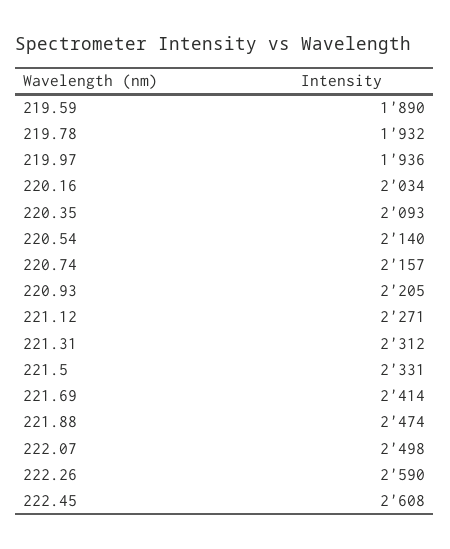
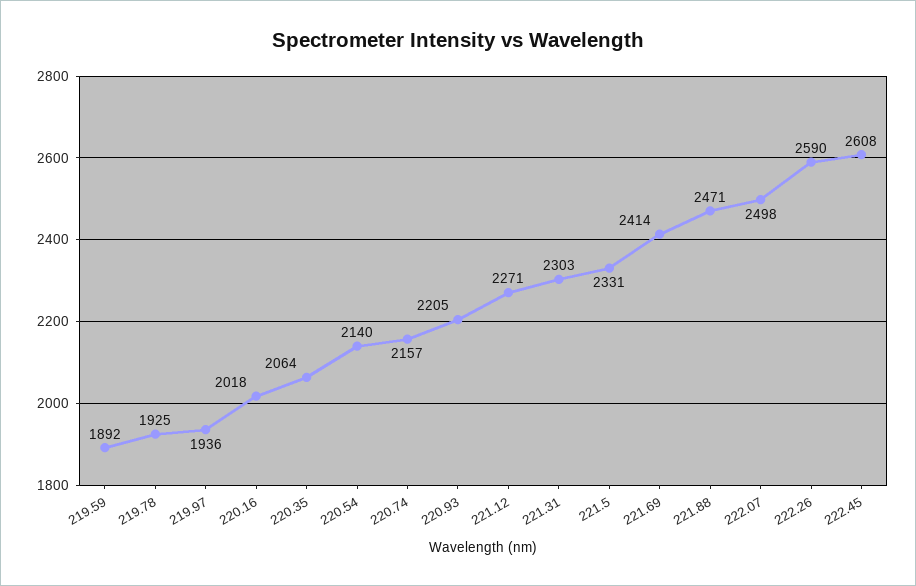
219.59: 1890 -> 1892
219.78: 1932 -> 1925
220.16: 2034 -> 2018
220.35: 2093 -> 2064
221.31: 2312 -> 2303
221.88: 2474 -> 2471

